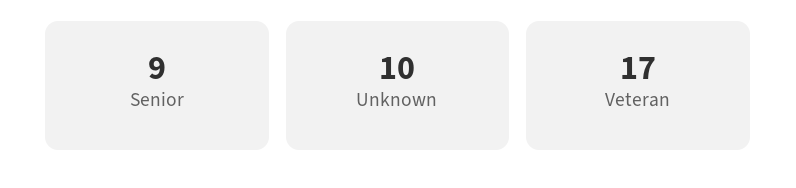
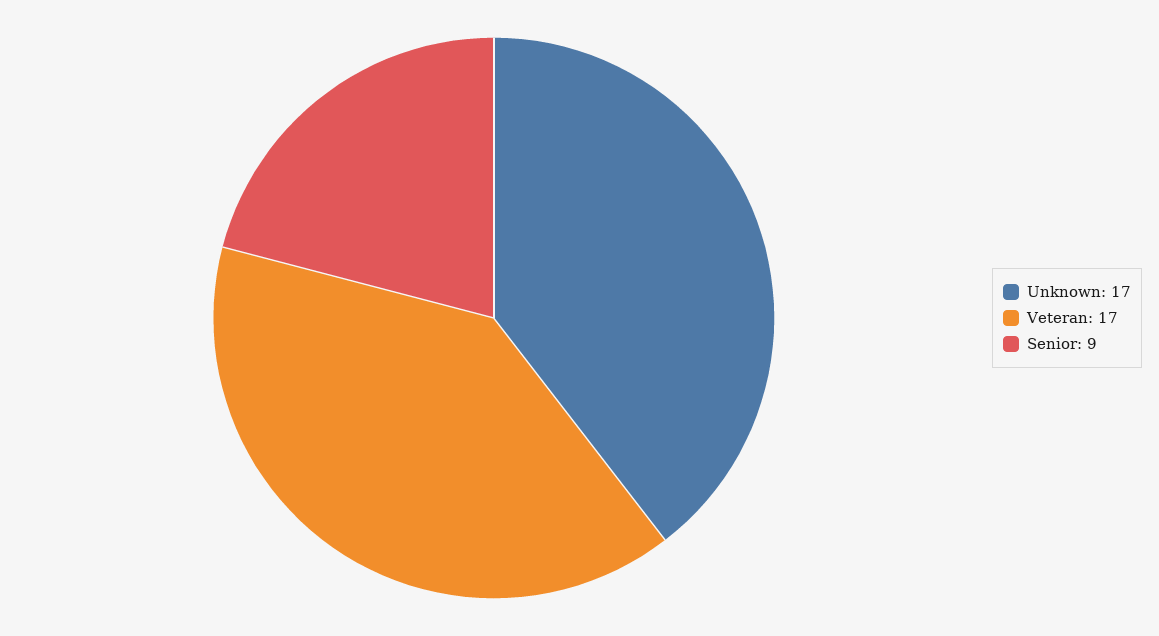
Unknown: 10 -> 17

